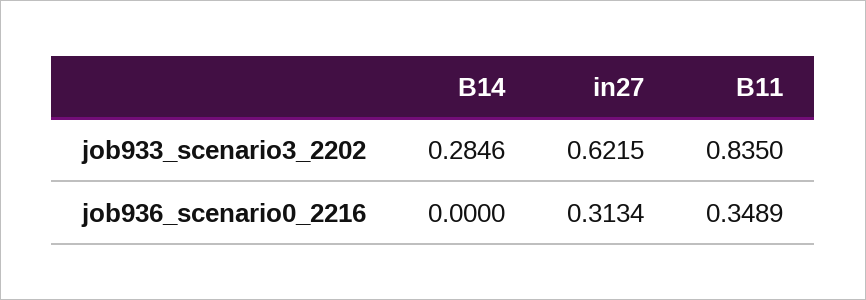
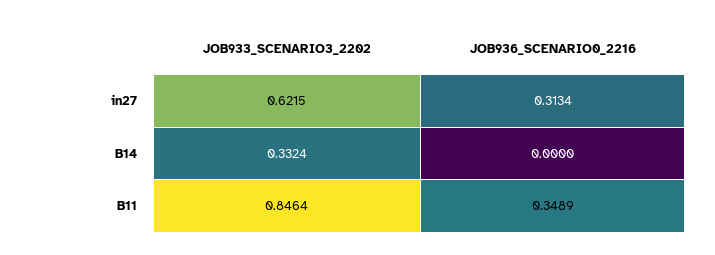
B14, job933_scenario3_2202: 0.2846 -> 0.3324
B11, job933_scenario3_2202: 0.835 -> 0.8464

